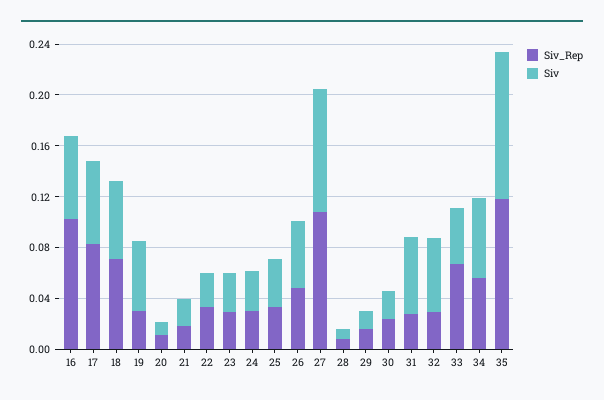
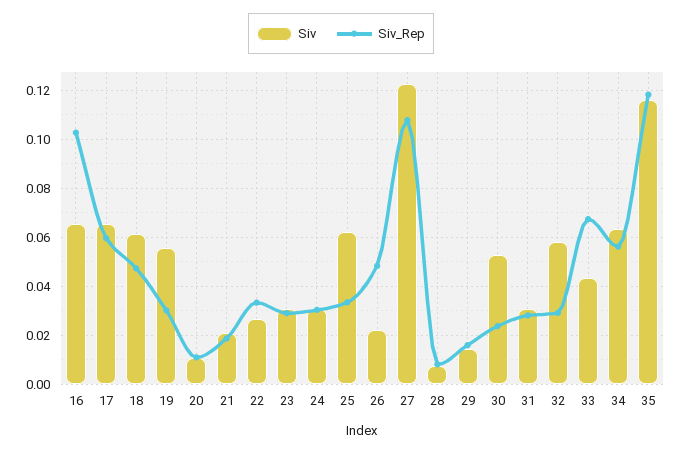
Siv_Rep, 17: 0.08 -> 0.06
Siv_Rep, 18: 0.07 -> 0.0475
Siv, 25: 0.04 -> 0.0625
Siv, 26: 0.05 -> 0.0225
Siv, 27: 0.1 -> 0.1225
Siv, 30: 0.02 -> 0.0525
Siv, 31: 0.06 -> 0.03

